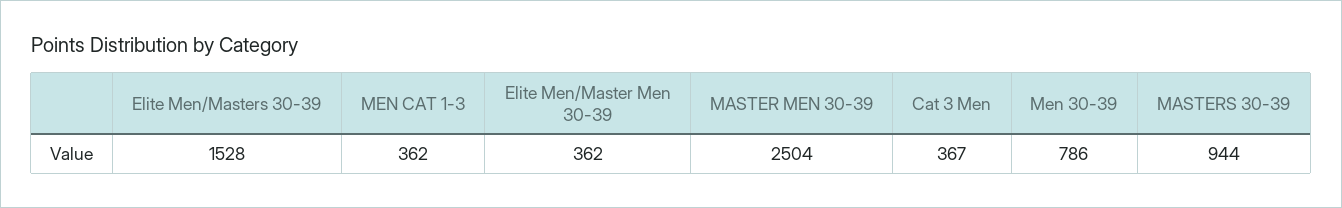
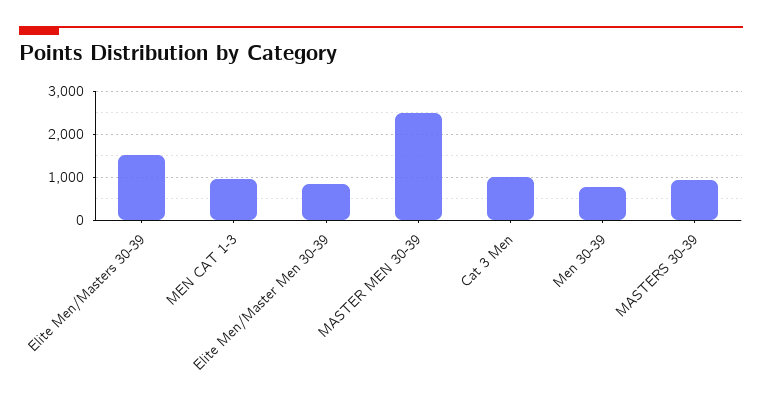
MEN CAT 1-3: 362 -> 1000
Elite Men/Master Men 30-39: 362 -> 800
Cat 3 Men: 367 -> 1000

